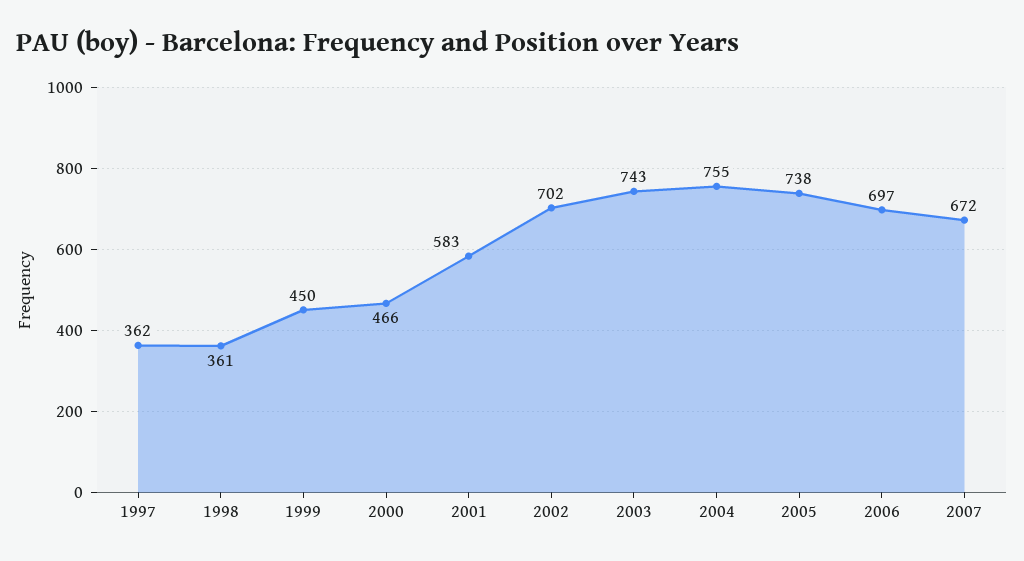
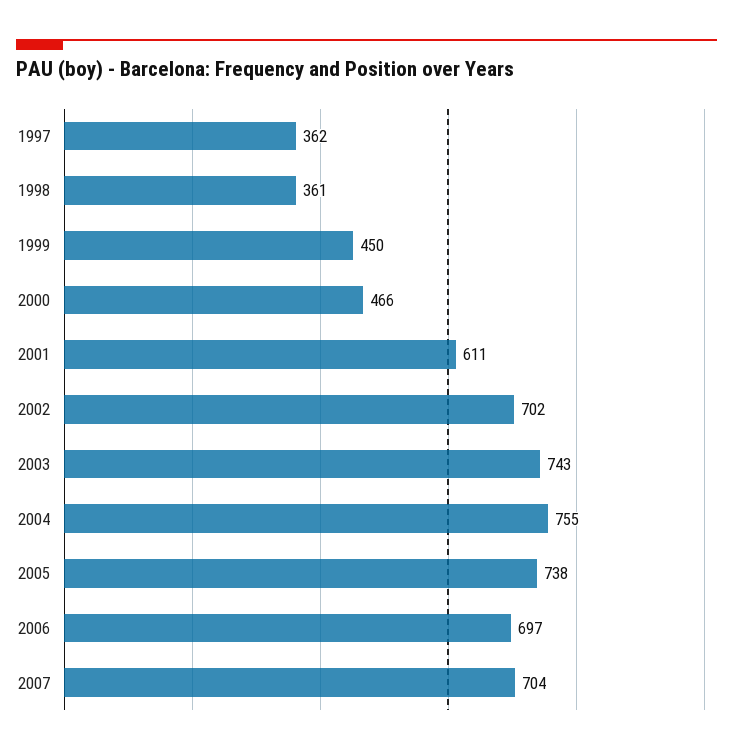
2001: 583 -> 611
2007: 672 -> 704

